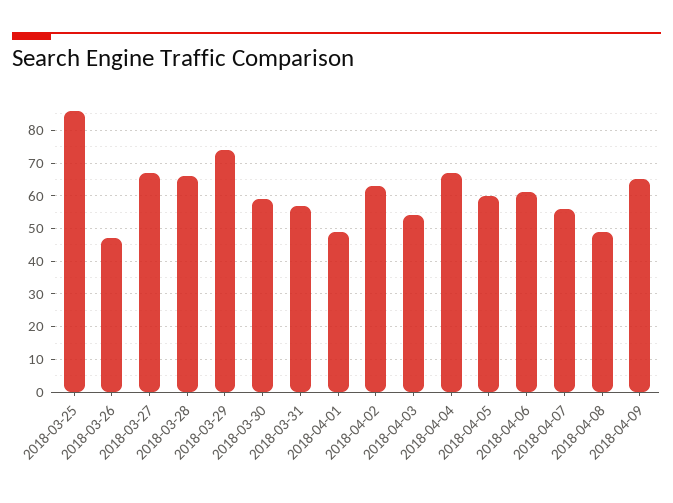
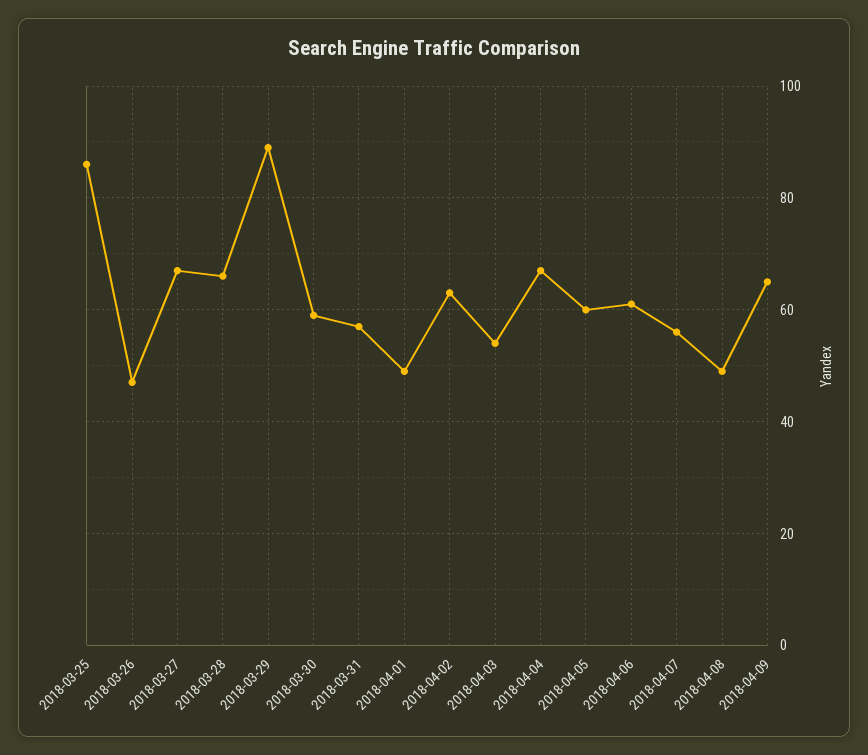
2018-03-29: 75 -> 90

